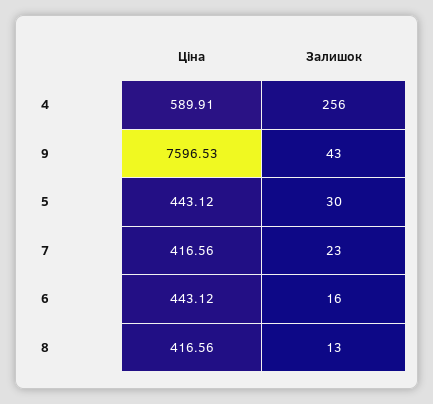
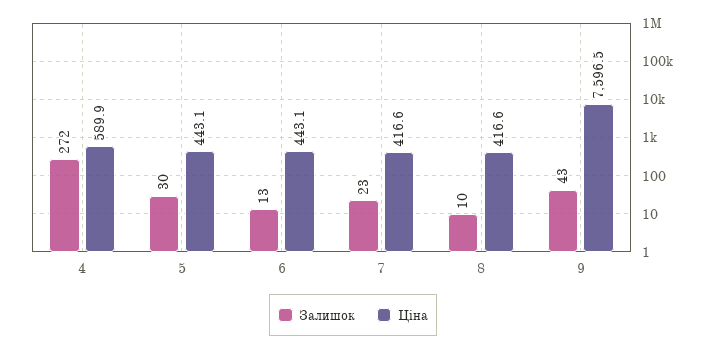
Залишок, 4: 256 -> 272
Залишок, 6: 16 -> 13
Залишок, 8: 13 -> 10

